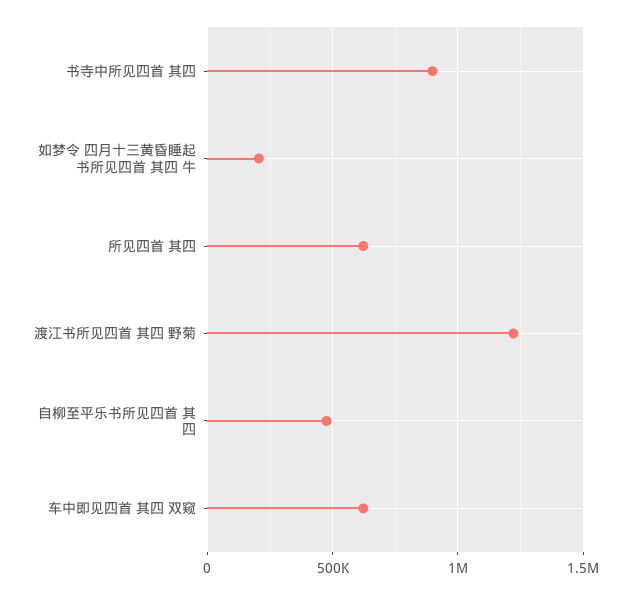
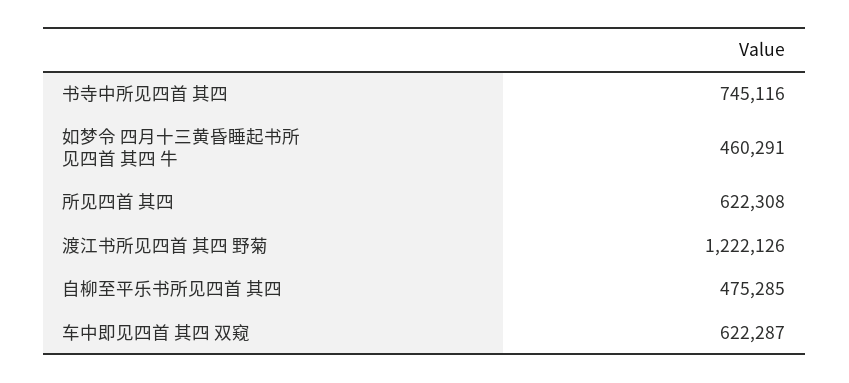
书寺中所见四首 其四: 900000 -> 745116
如梦令 四月十三黄昏睡起书所见四首 其四 牛: 200000 -> 460291

